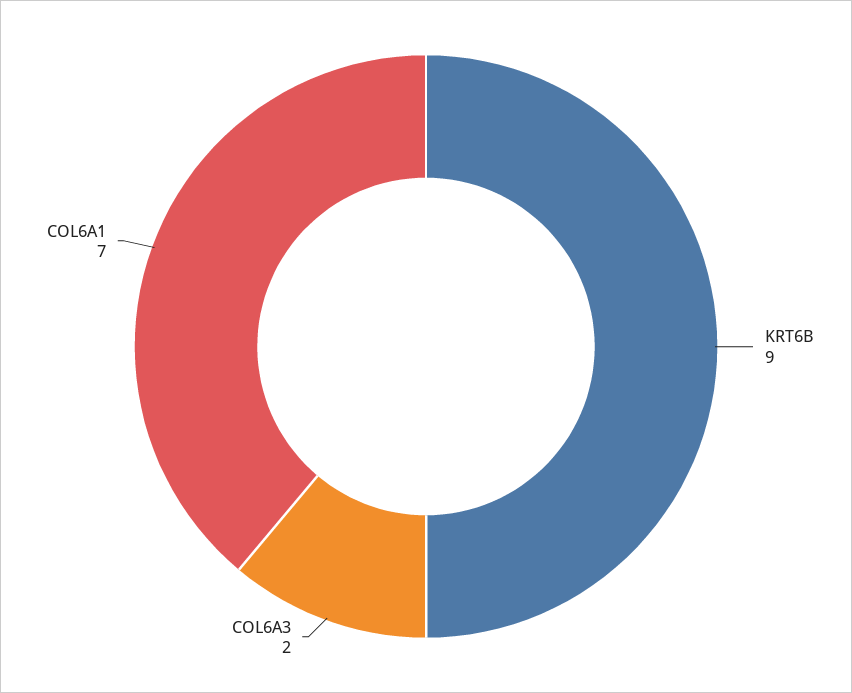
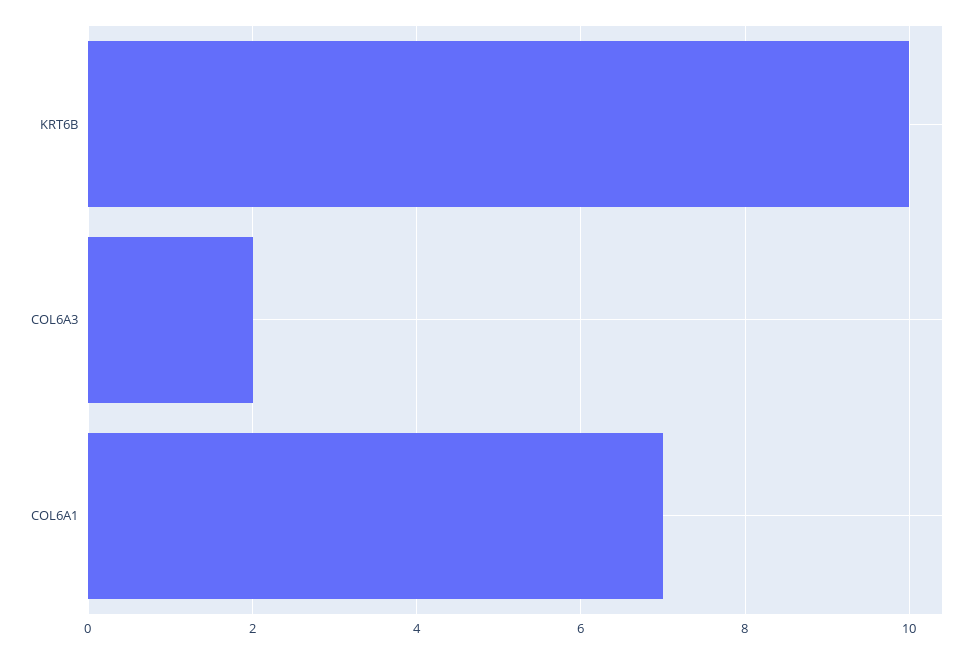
KRT6B: 9 -> 10

